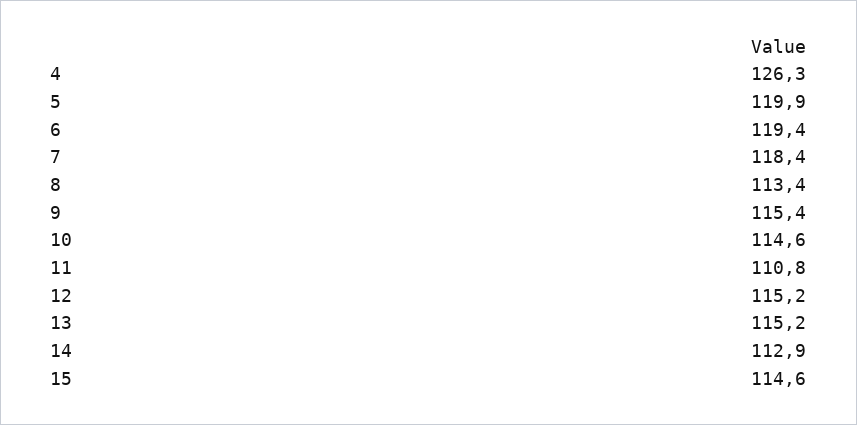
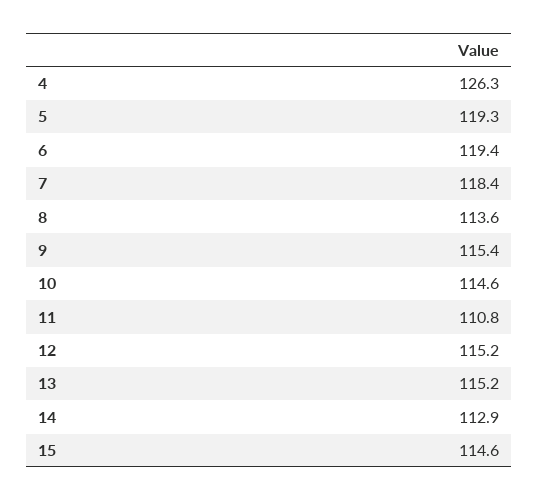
5: 119.9 -> 119.3
8: 113.4 -> 113.6

